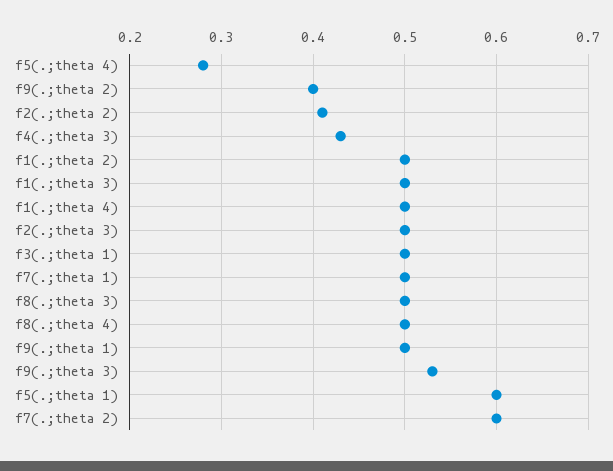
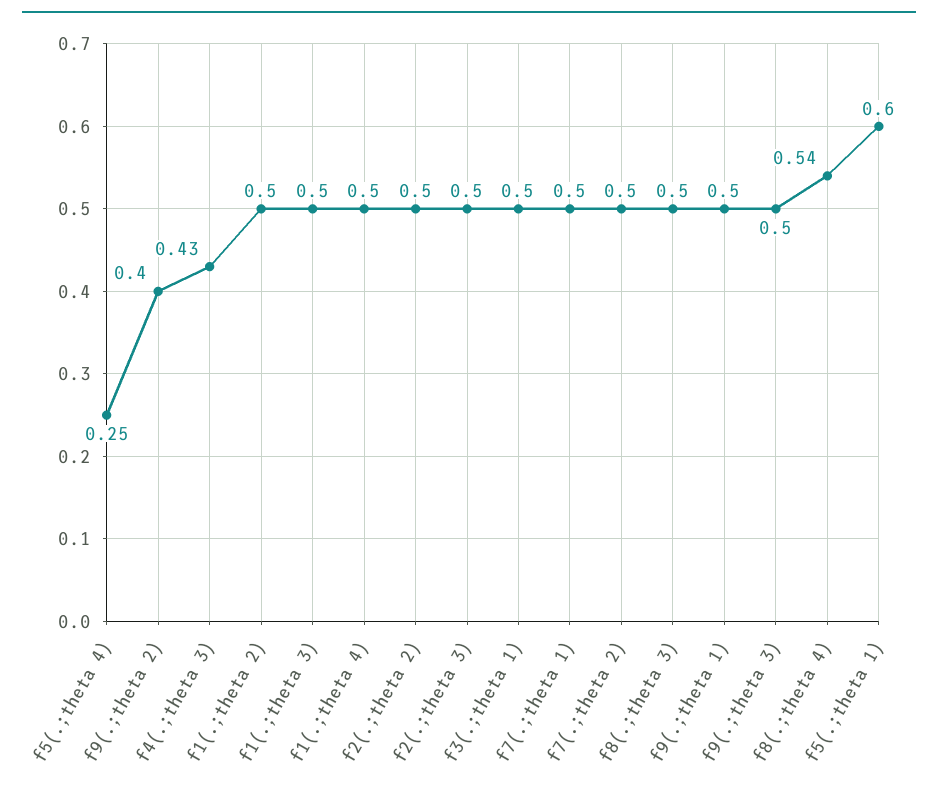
f5(.;theta 4): 0.28 -> 0.25
f2(.;theta 2): 0.41 -> 0.5
f8(.;theta 4): 0.5 -> 0.54
f9(.;theta 3): 0.53 -> 0.5
f7(.;theta 2): 0.6 -> 0.5

